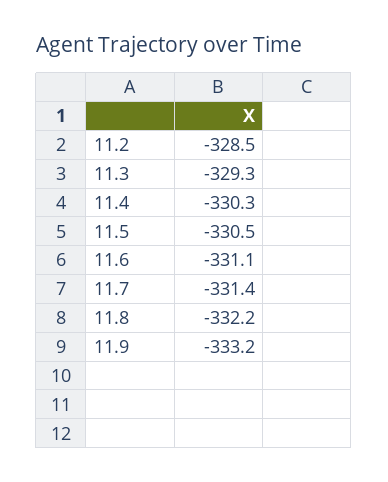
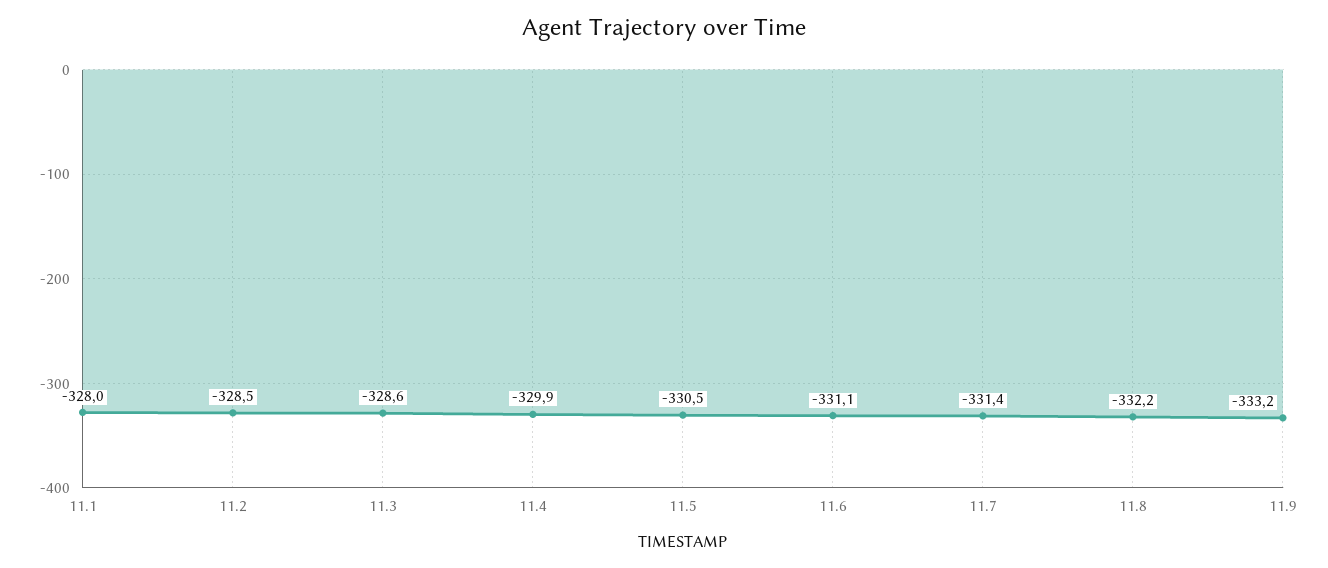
11.3: -329.3 -> -328.6
11.4: -330.3 -> -329.9
11.1: none -> -328

